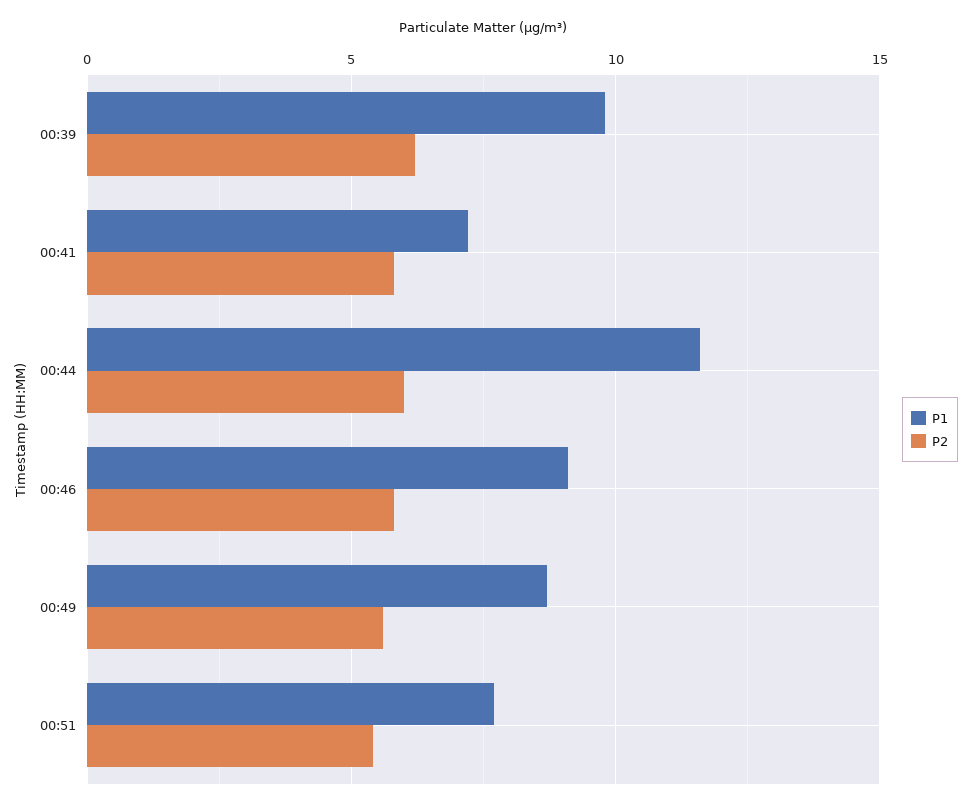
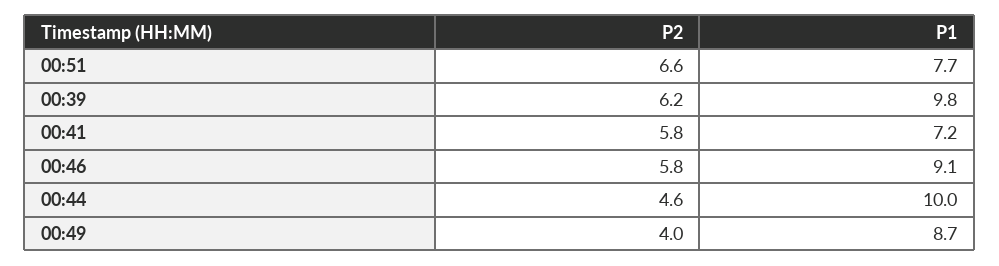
P1, 00:44: 11.5 -> 10
P2, 00:44: 6 -> 4.6
P2, 00:49: 5.5 -> 4
P2, 00:51: 5.5 -> 6.6

